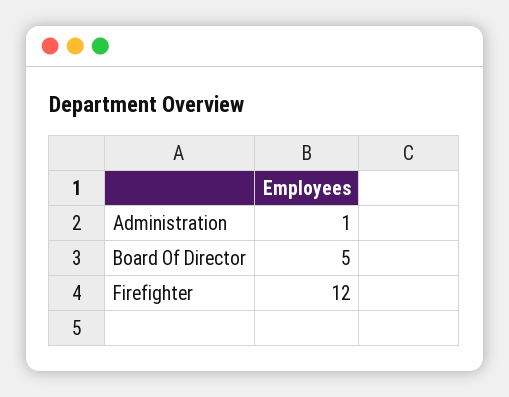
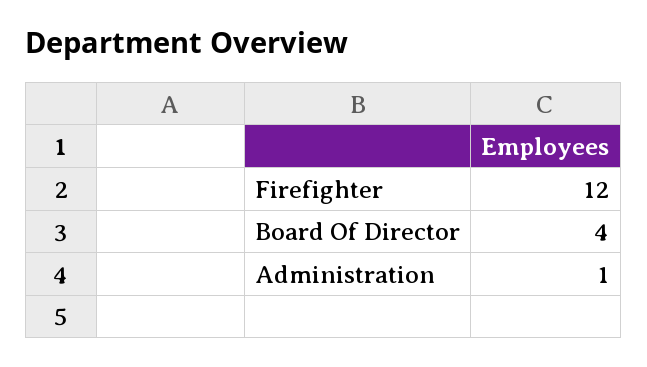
Board Of Director: 5 -> 4

